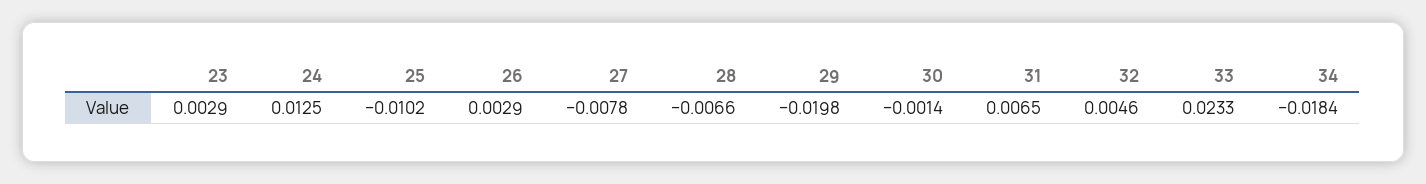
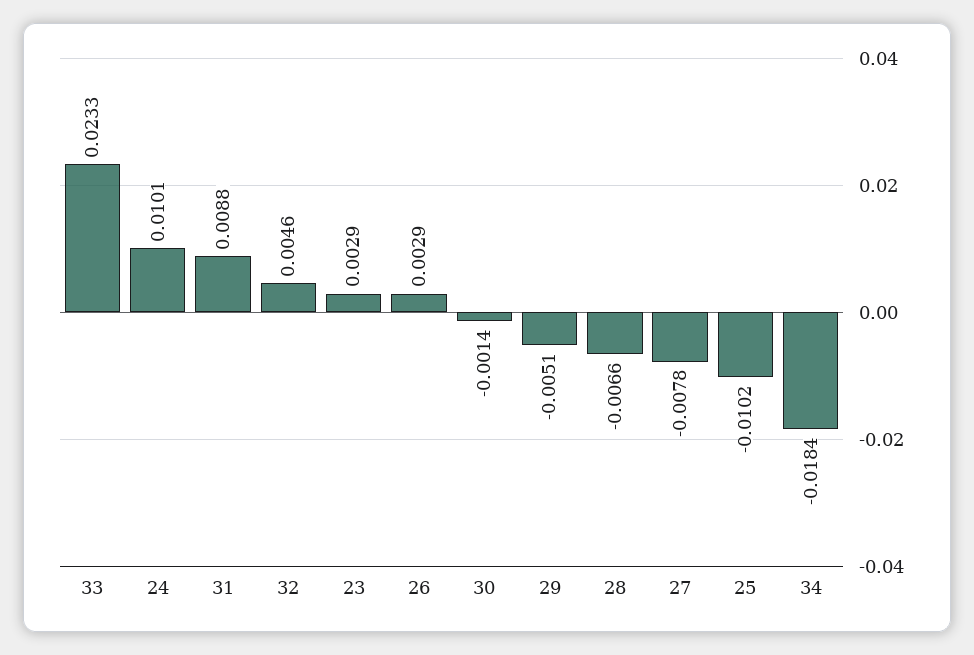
24: 0.0125 -> 0.0101
29: -0.0198 -> -0.0051
31: 0.0065 -> 0.0088

